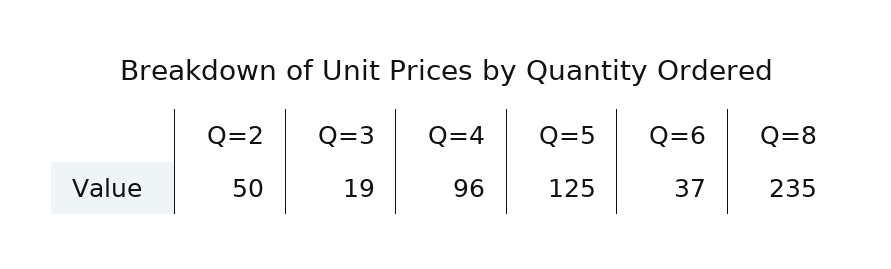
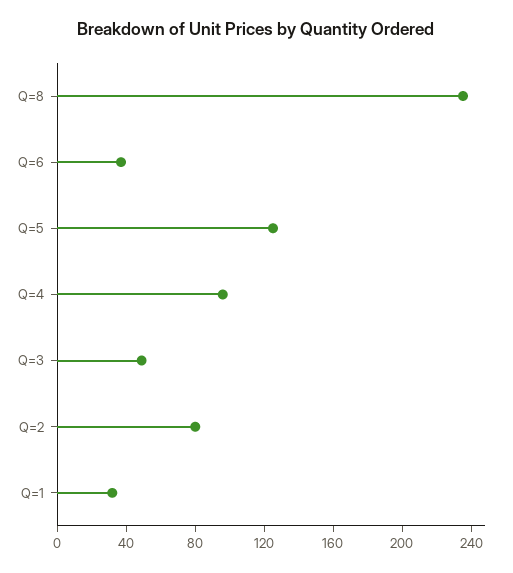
Q=2: 50 -> 80
Q=3: 19 -> 50
Q=1: none -> 30

